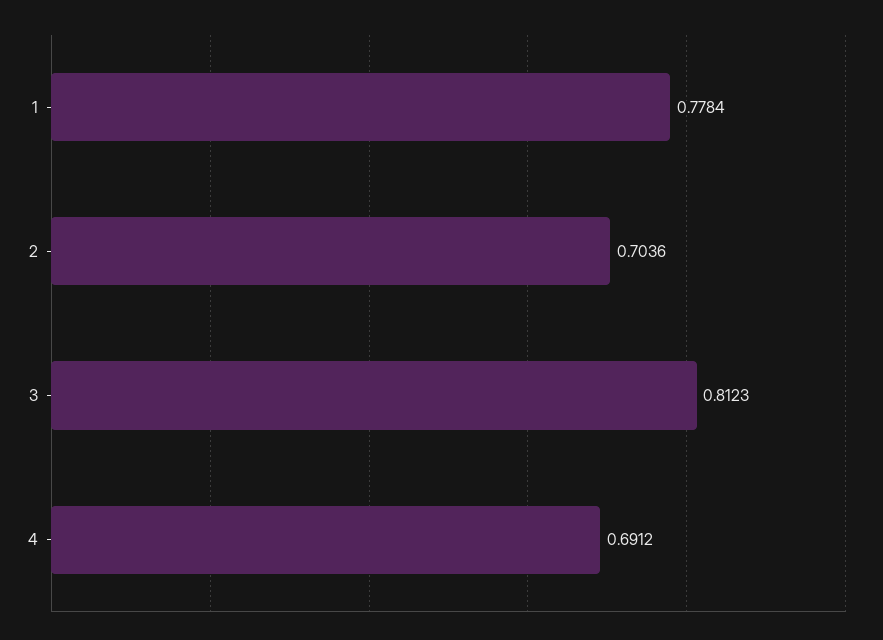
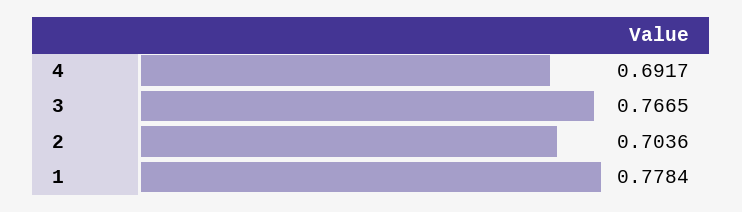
3: 0.8123 -> 0.7665
4: 0.6912 -> 0.6917

